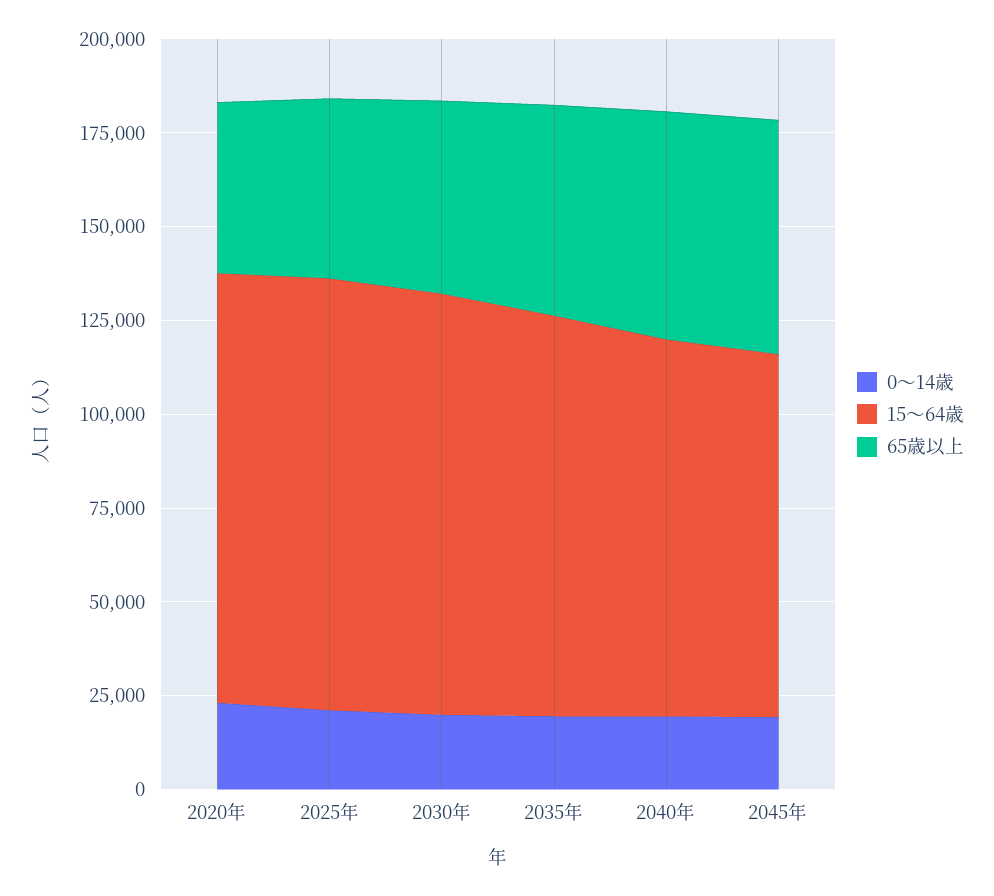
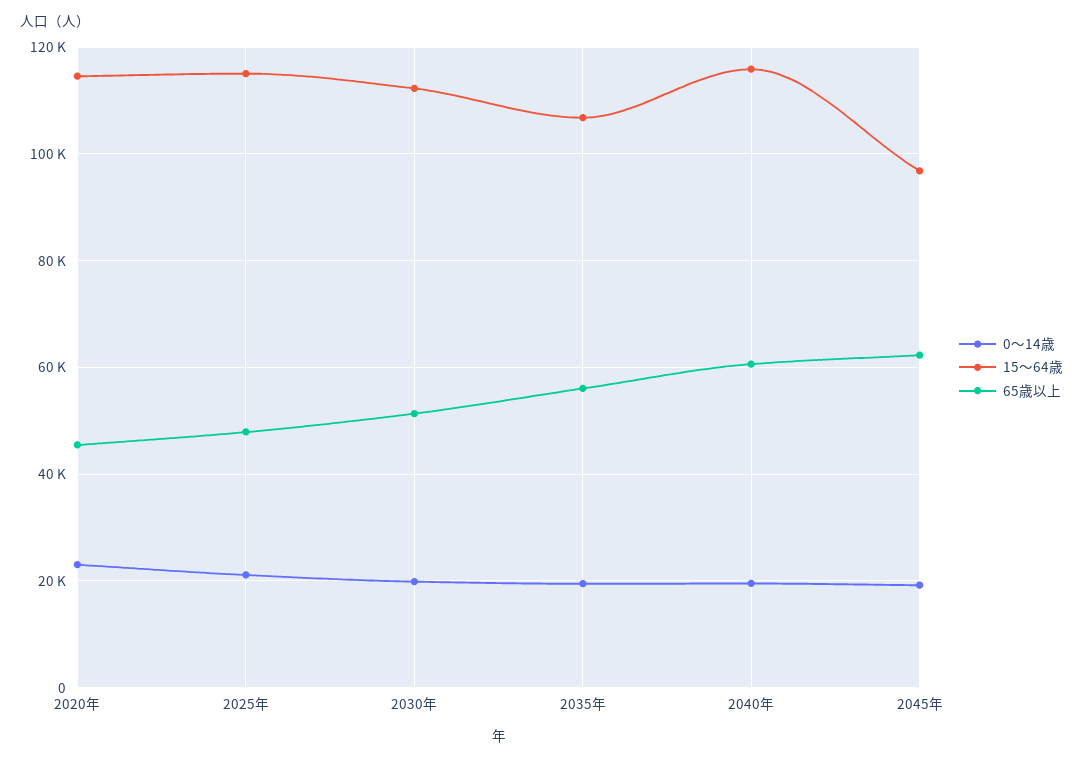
15～64歳, 2040年: 100000 -> 116000

